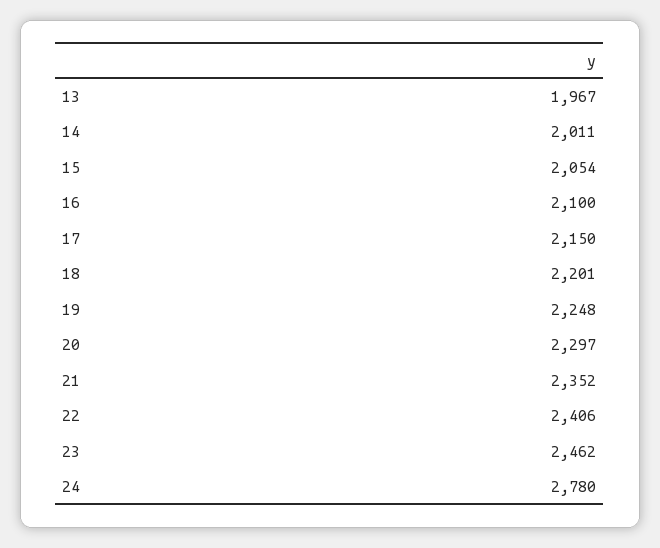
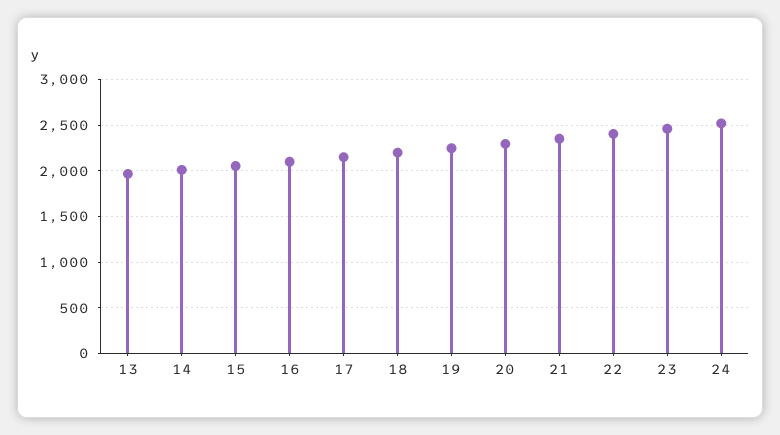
24: 2780 -> 2500

